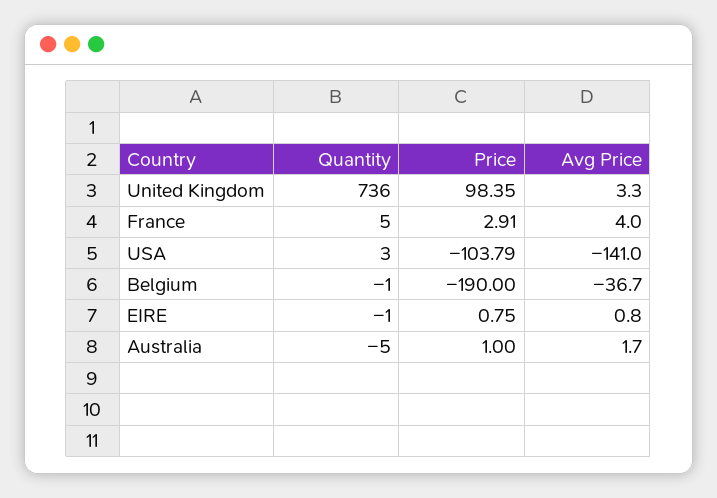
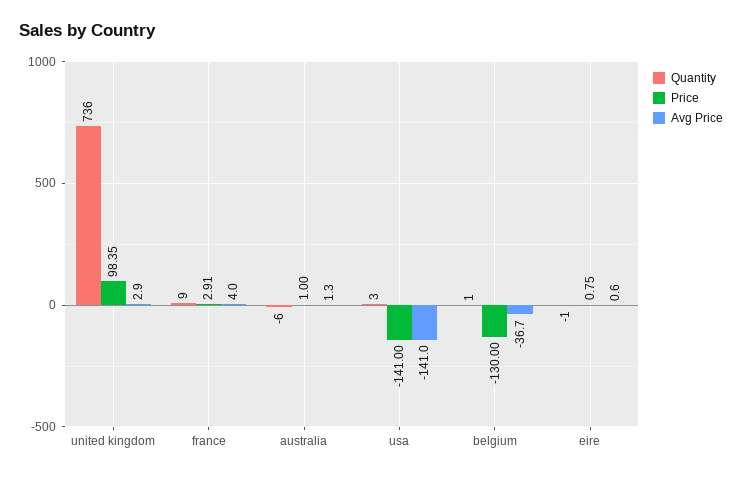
Avg Price, United Kingdom: 3.3 -> 2.9
Quantity, France: 5 -> 9
Price, USA: -103.79 -> -141
Quantity, Belgium: -1 -> 1
Price, Belgium: -190 -> -130
Avg Price, EIRE: 0.8 -> 0.6
Quantity, Australia: -5 -> -6
Avg Price, Australia: 1.7 -> 1.3

